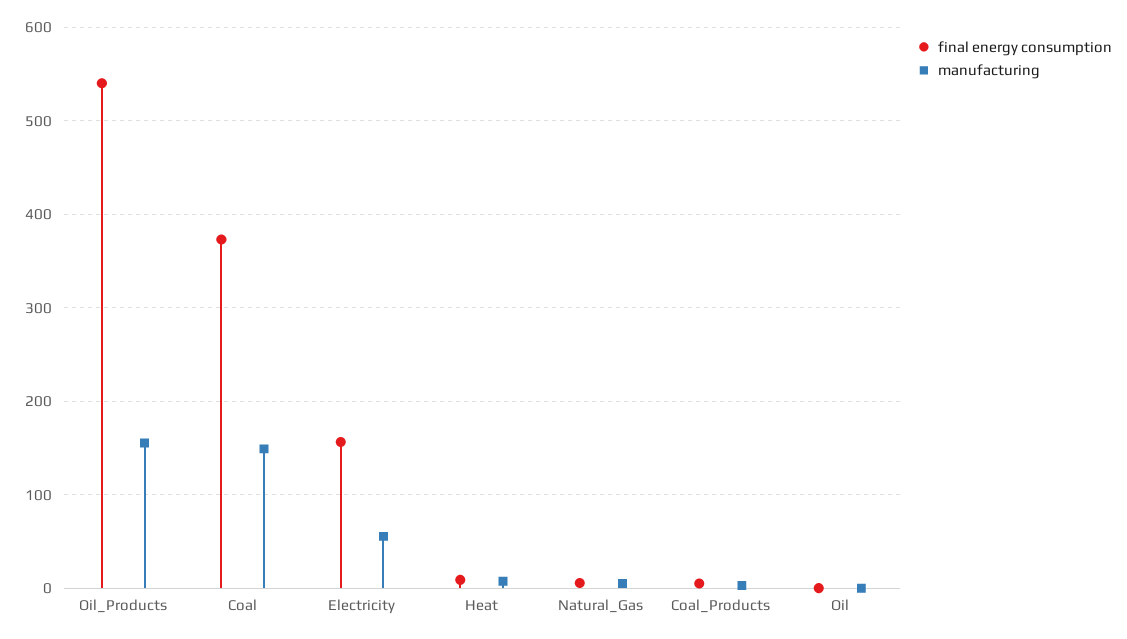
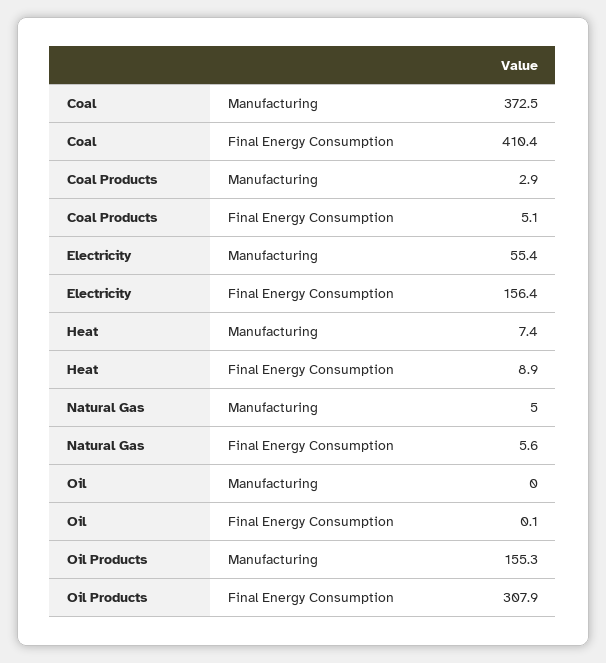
final energy consumption, Oil_Products: 540 -> 307.9
final energy consumption, Coal: 370 -> 410.4
manufacturing, Coal: 150 -> 372.5

